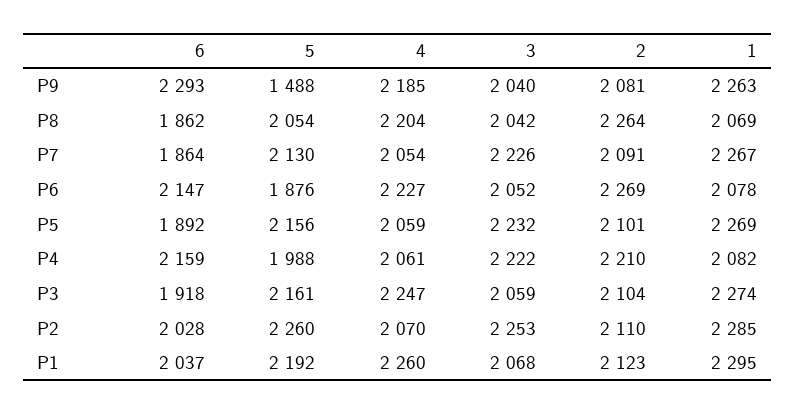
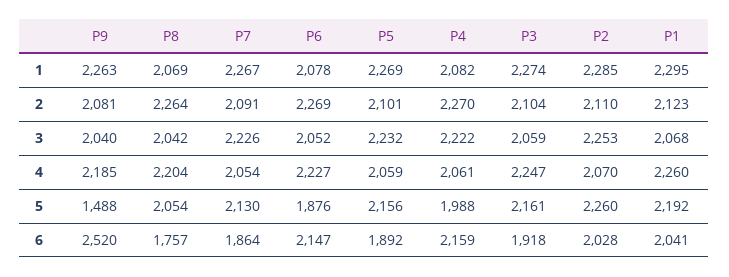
6, P9: 2293 -> 2520
6, P8: 1862 -> 1757
2, P4: 2210 -> 2270
6, P1: 2037 -> 2041

